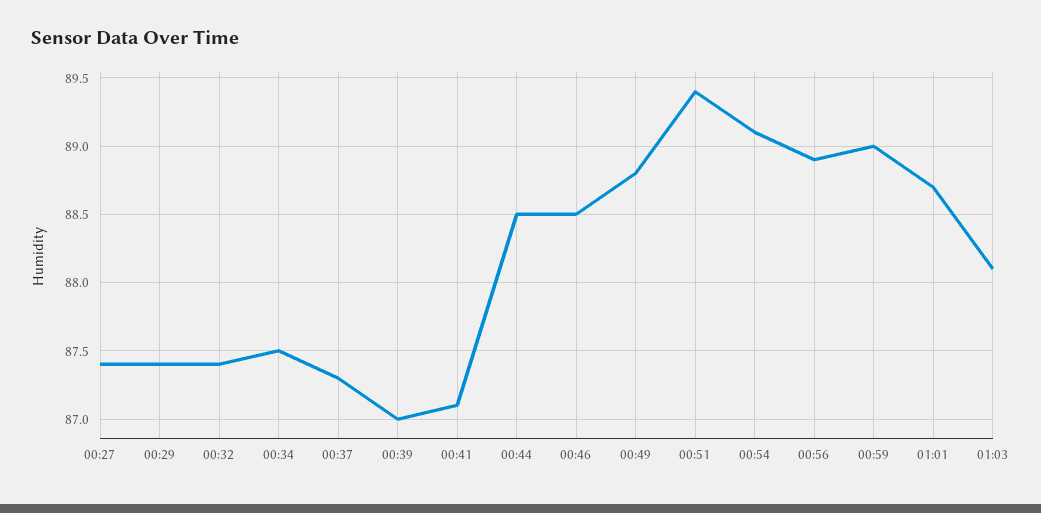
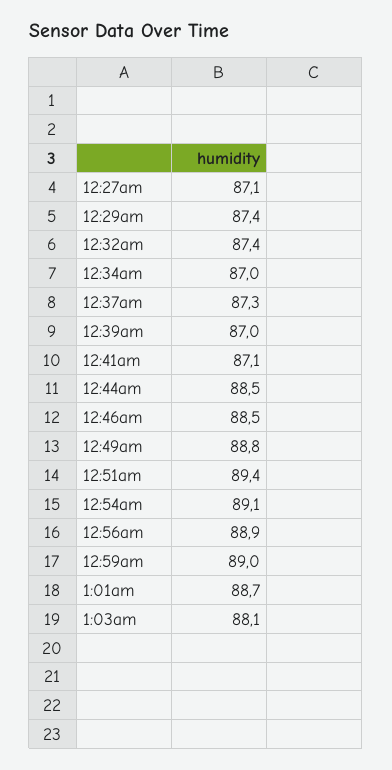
00:27: 87.4 -> 87.1
00:34: 87.5 -> 87

